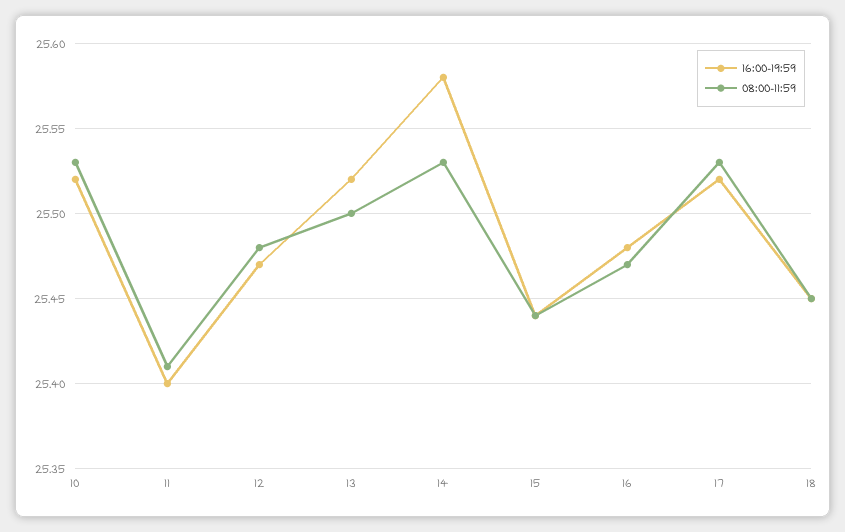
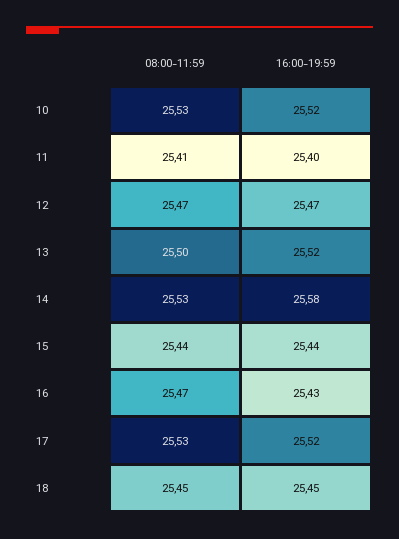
08:00-11:59, 12: 25.48 -> 25.47
16:00-19:59, 16: 25.48 -> 25.43

